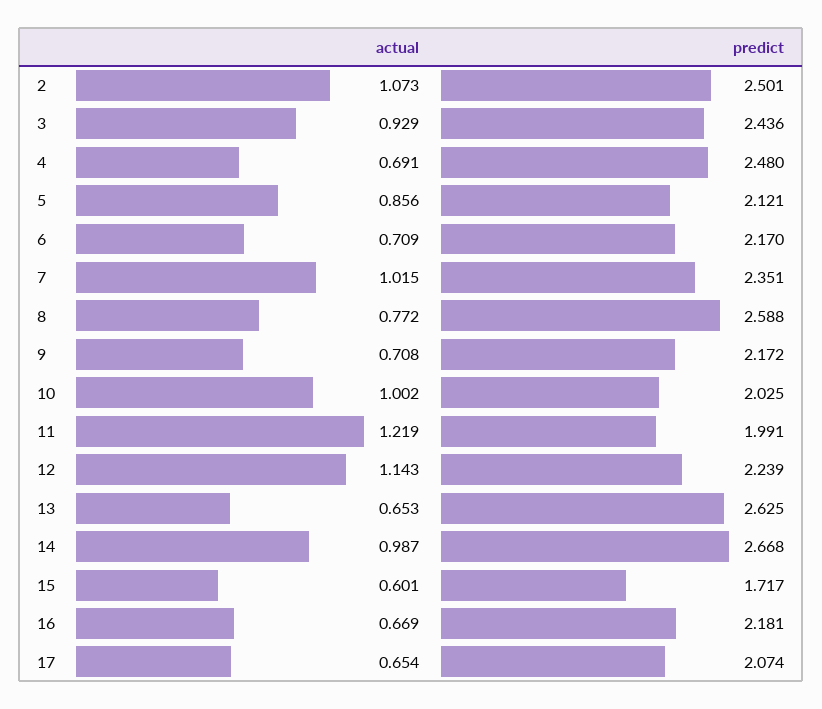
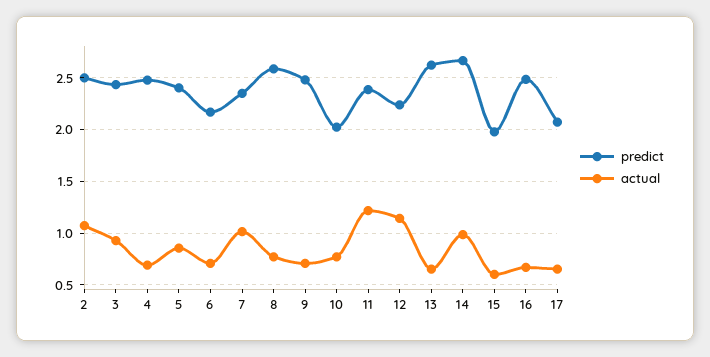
predict, 5: 2.121 -> 2.4
predict, 9: 2.172 -> 2.5
actual, 10: 1.002 -> 0.8
predict, 11: 1.991 -> 2.4
predict, 15: 1.717 -> 2
predict, 16: 2.181 -> 2.5

